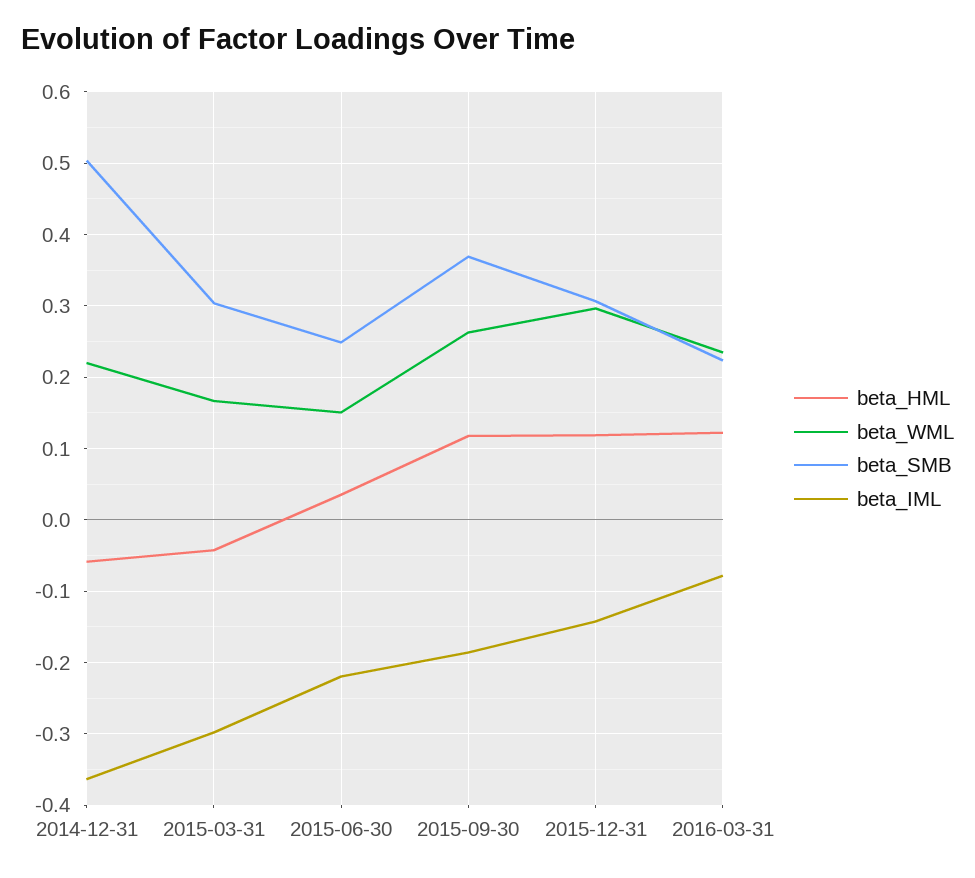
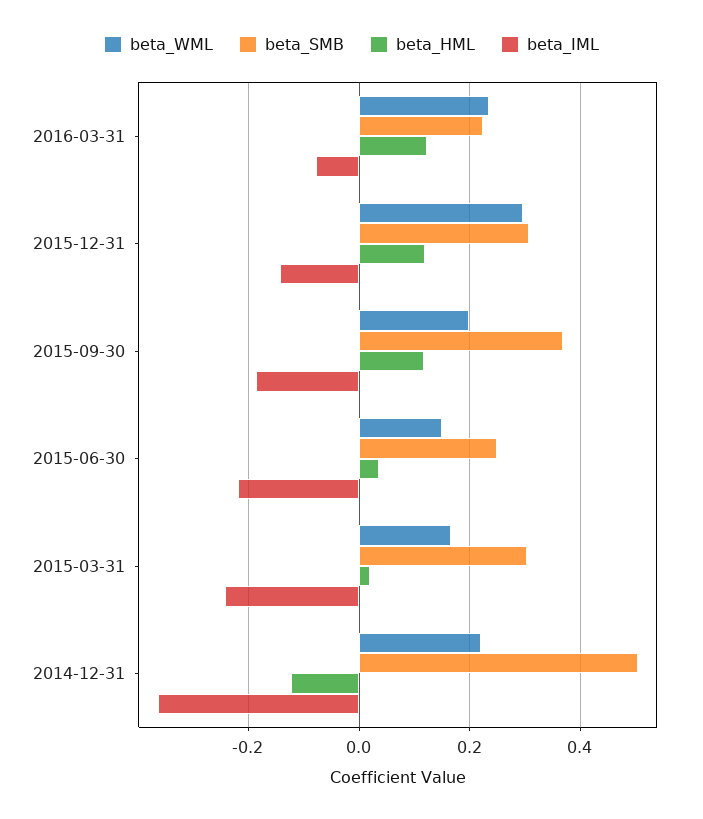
beta_HML, 2014-12-31: -0.06 -> -0.12
beta_HML, 2015-03-31: -0.04 -> 0.02
beta_IML, 2015-03-31: -0.3 -> -0.24
beta_WML, 2015-09-30: 0.26 -> 0.2

